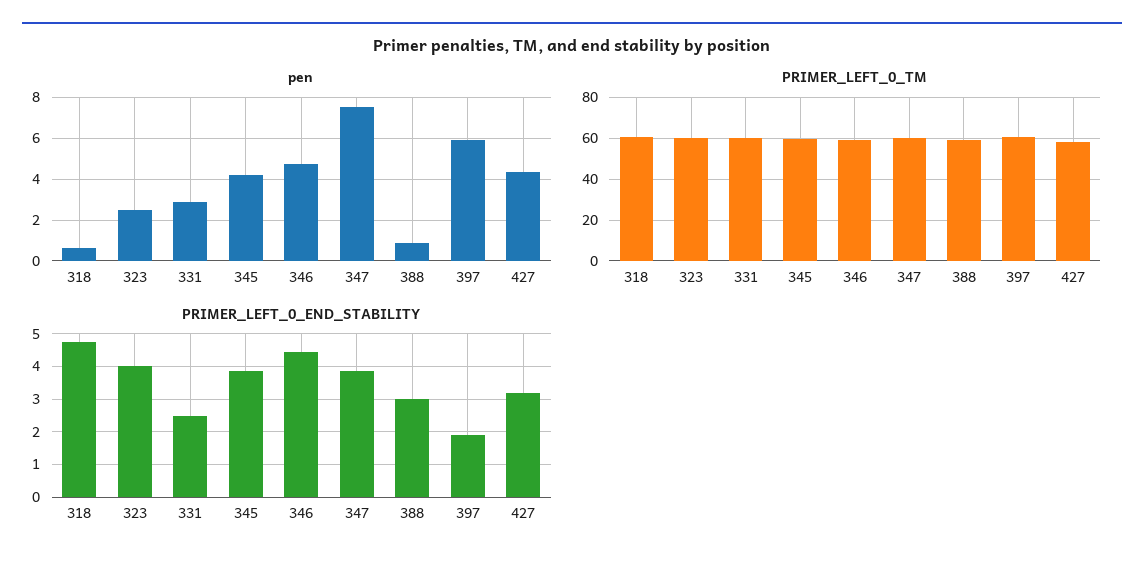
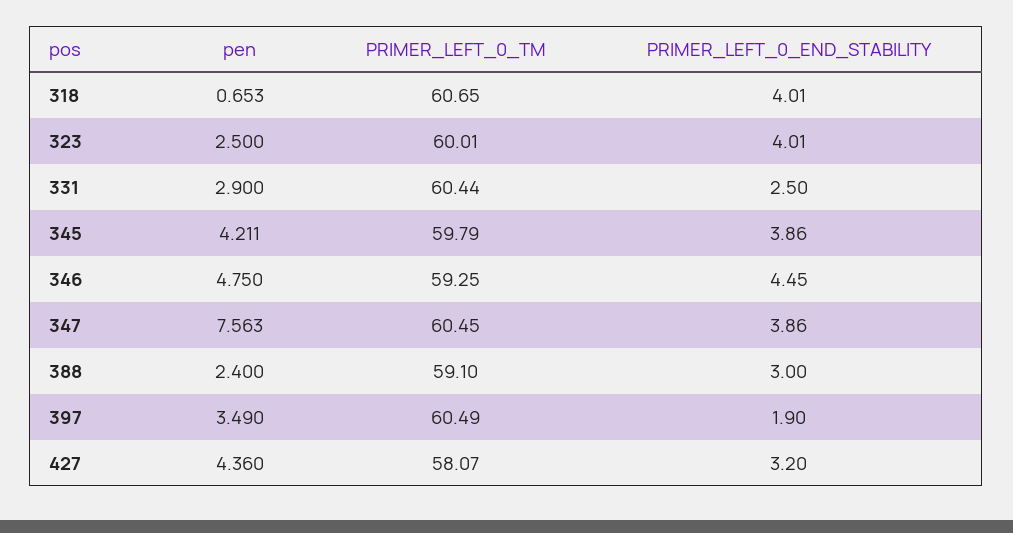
pen, 388: 1 -> 2.4
pen, 397: 6 -> 3.49
PRIMER_LEFT_0_END_STABILITY, 318: 4.8 -> 4.01

